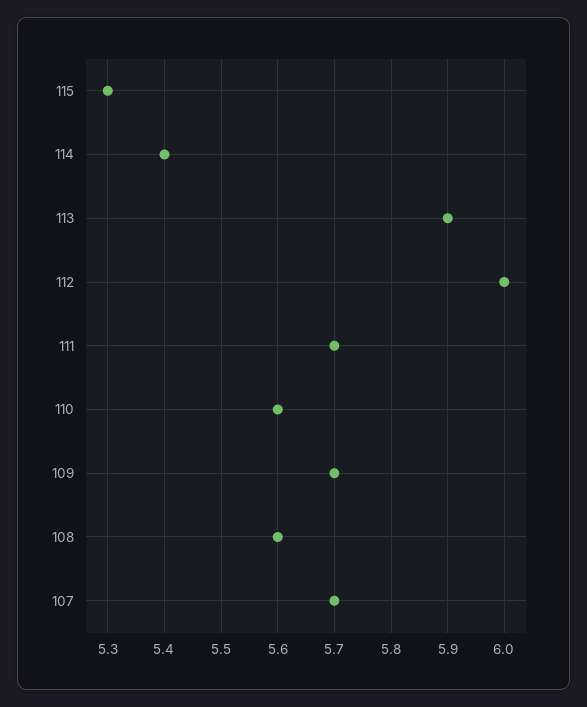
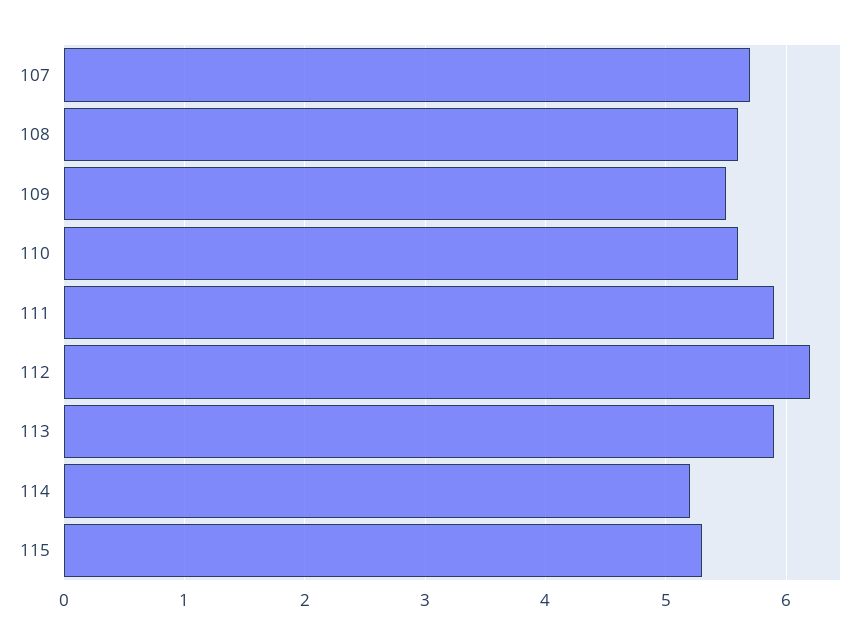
114: 5.4 -> 5.2
112: 6 -> 6.2
111: 5.7 -> 5.9
109: 5.7 -> 5.5

